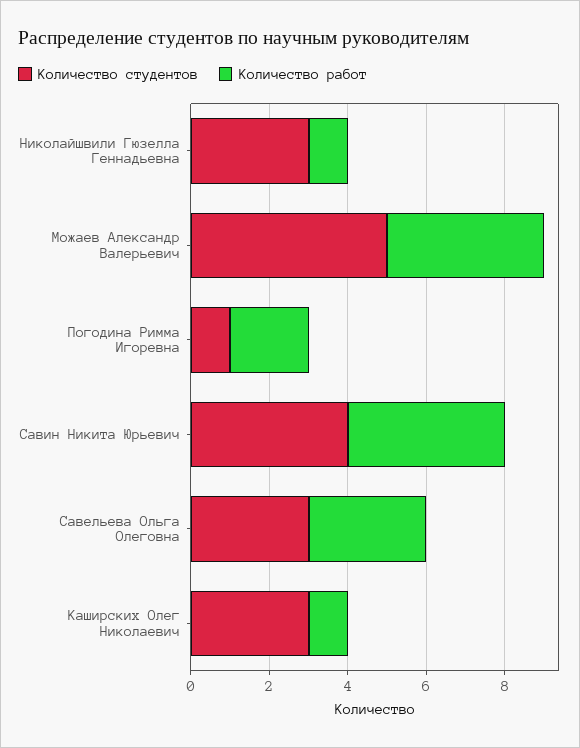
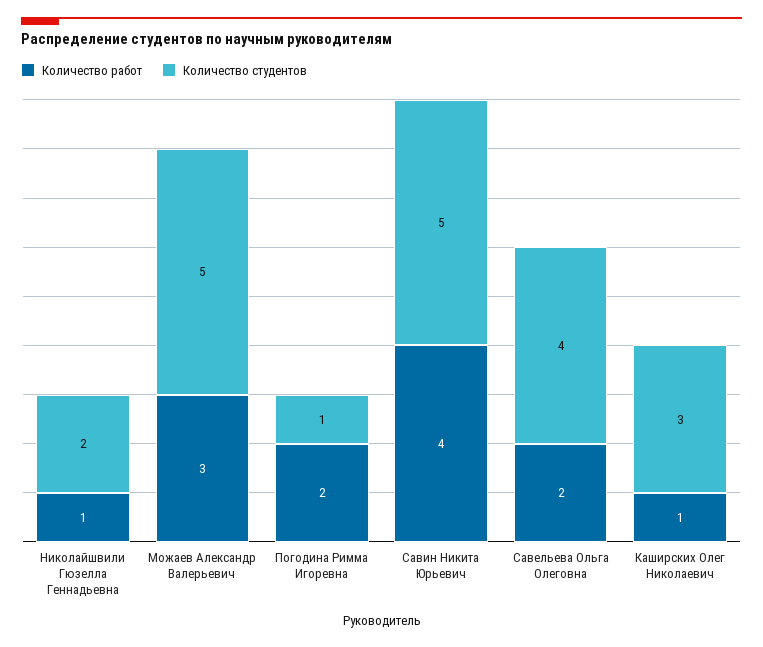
Количество студентов, Николайшвили Гюзелла Геннадьевна: 3 -> 2
Количество работ, Можаев Александр Валерьевич: 4 -> 3
Количество студентов, Савин Никита Юрьевич: 4 -> 5
Количество студентов, Савельева Ольга Олеговна: 3 -> 4
Количество работ, Савельева Ольга Олеговна: 3 -> 2

